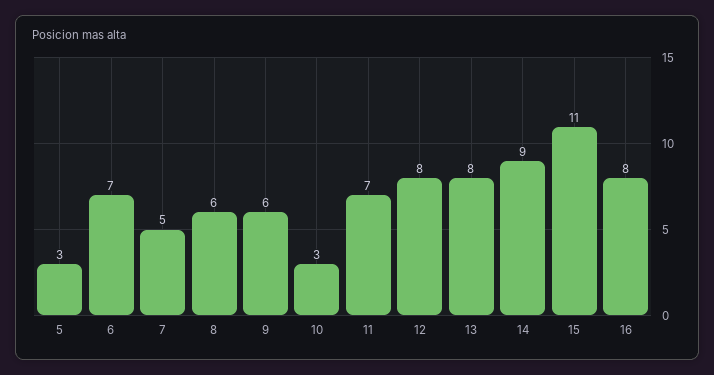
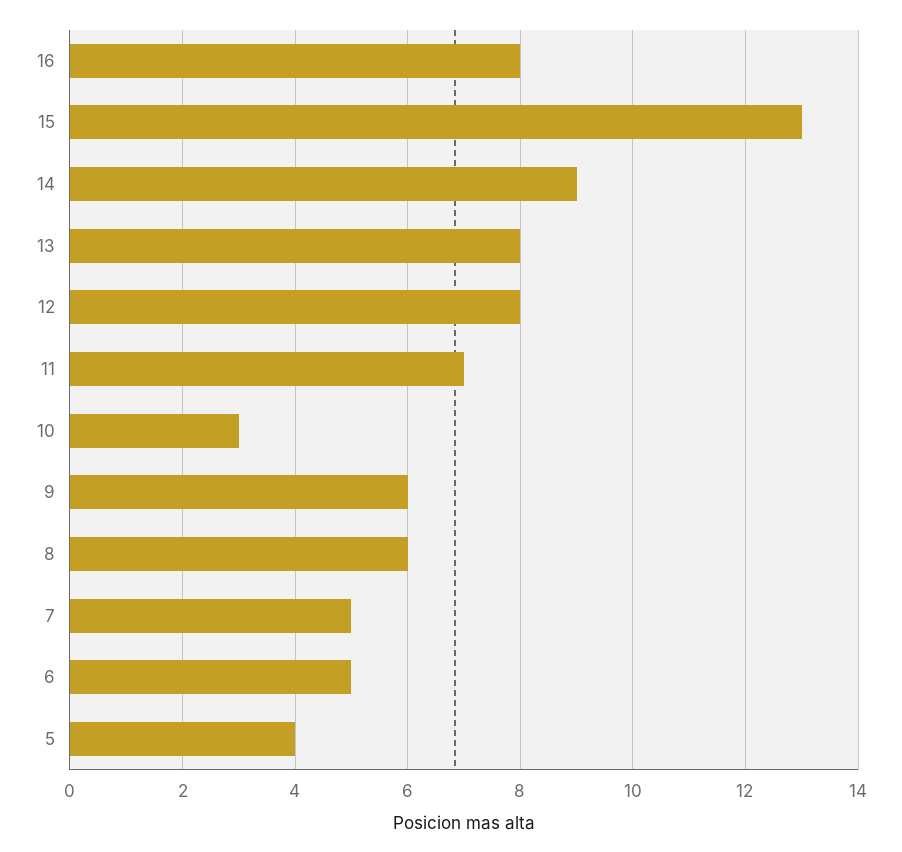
5: 3 -> 4
6: 7 -> 5
15: 11 -> 13

